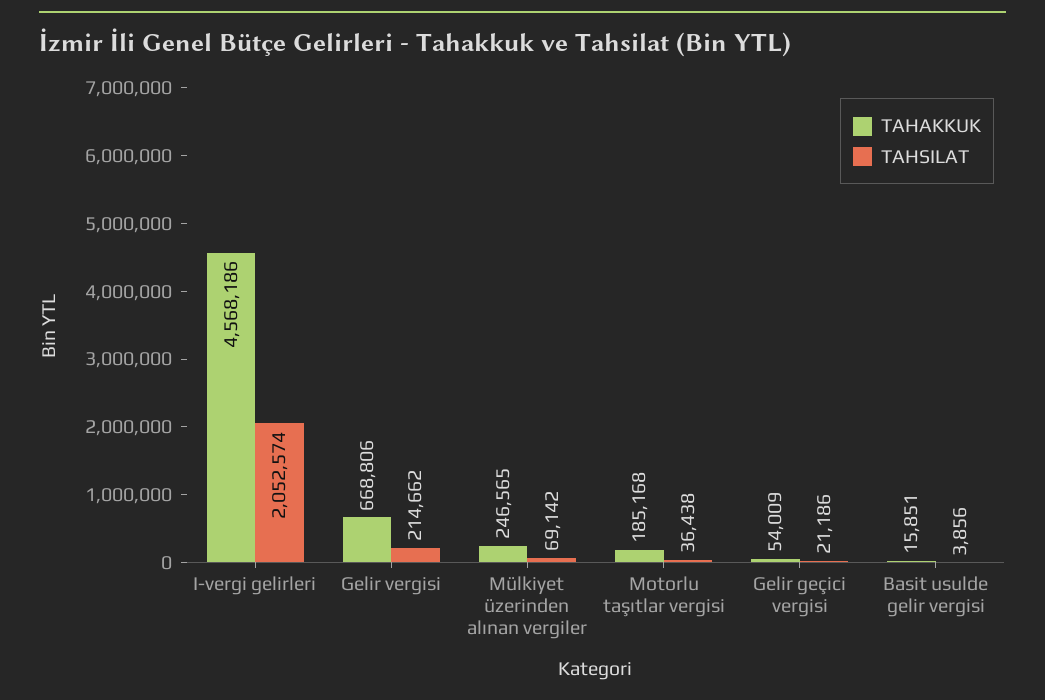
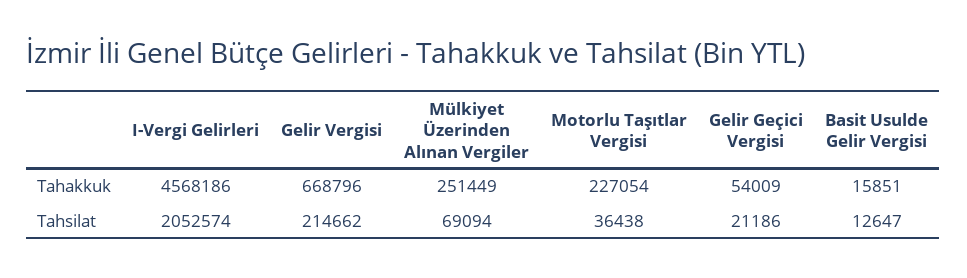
TAHAKKUK, Gelir vergisi: 668806 -> 668796
TAHAKKUK, Mülkiyet üzerinden alınan vergiler: 246565 -> 251449
TAHSILAT, Mülkiyet üzerinden alınan vergiler: 69142 -> 69094
TAHAKKUK, Motorlu taşıtlar vergisi: 185168 -> 227054
TAHSILAT, Basit usulde gelir vergisi: 3856 -> 12647

